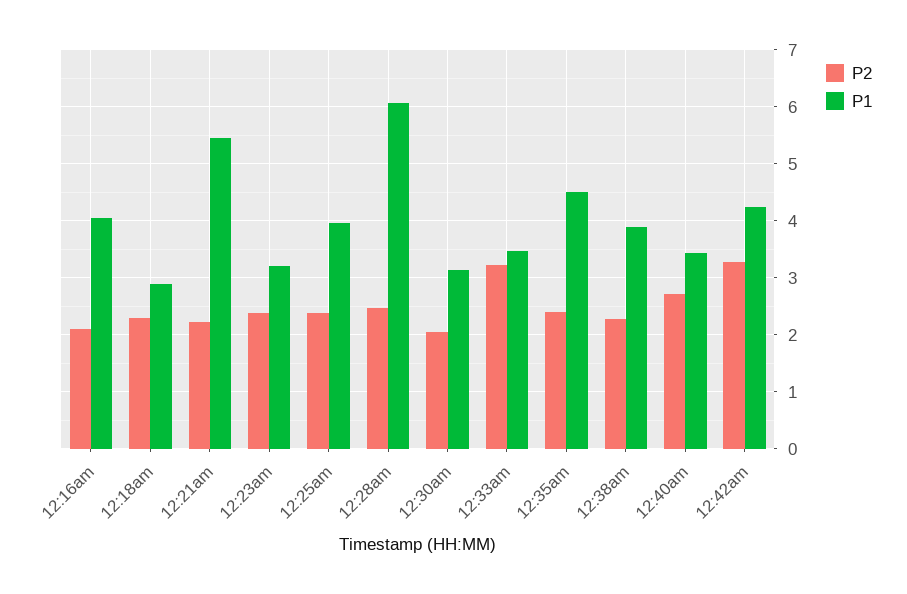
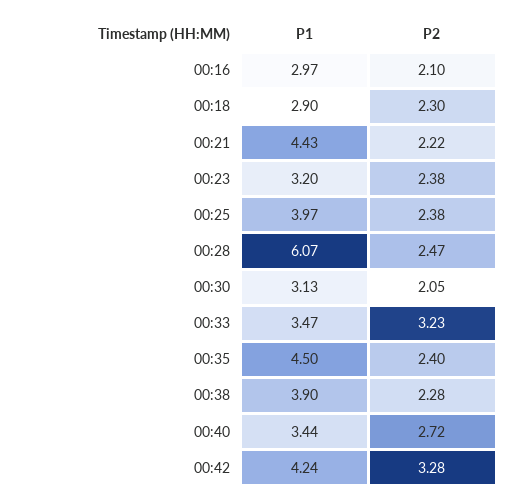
P1, 12:16am: 4 -> 2.97
P1, 12:21am: 5.4 -> 4.43

